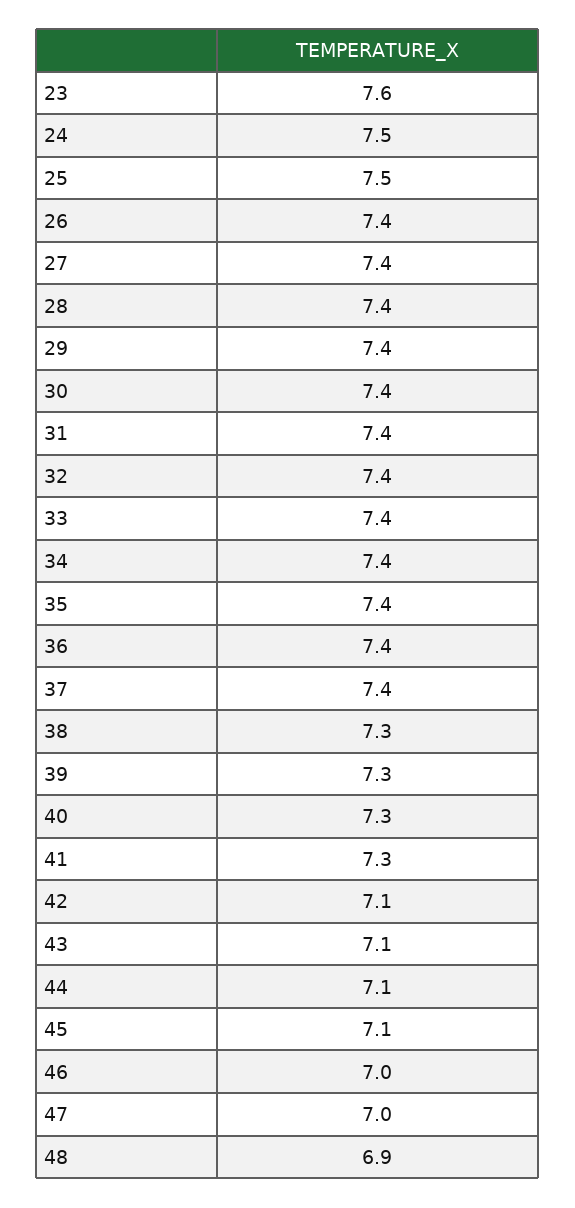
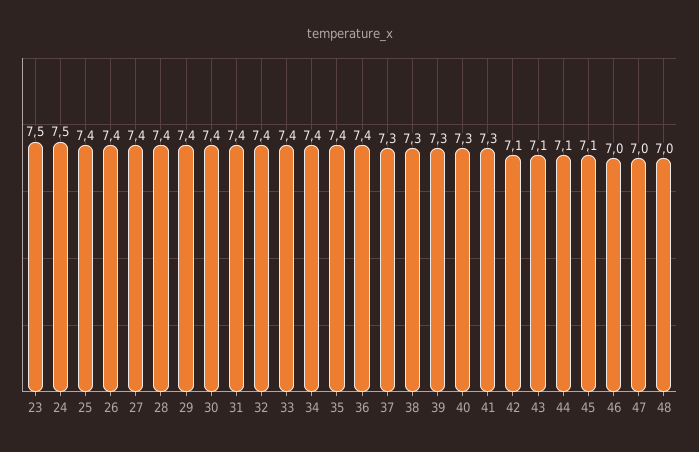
23: 7.6 -> 7.5
25: 7.5 -> 7.4
37: 7.4 -> 7.3
48: 6.9 -> 7

